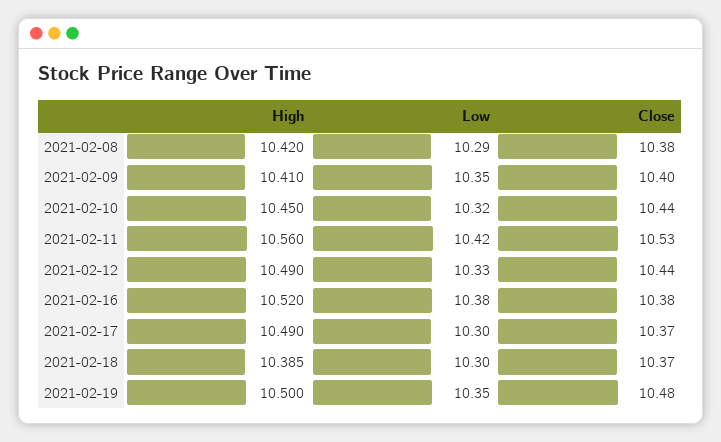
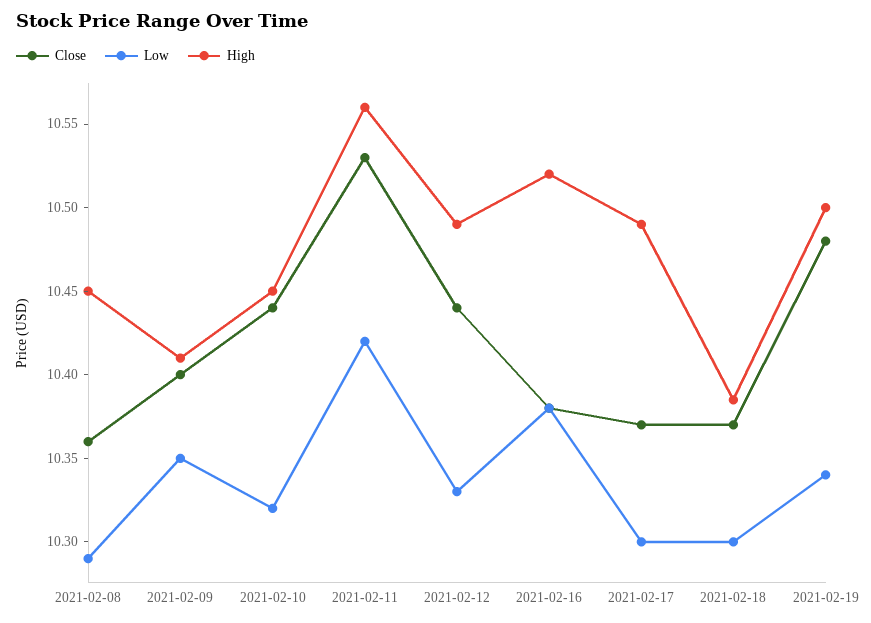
High, 2021-02-08: 10.42 -> 10.45
Close, 2021-02-08: 10.38 -> 10.36
Low, 2021-02-19: 10.35 -> 10.34

